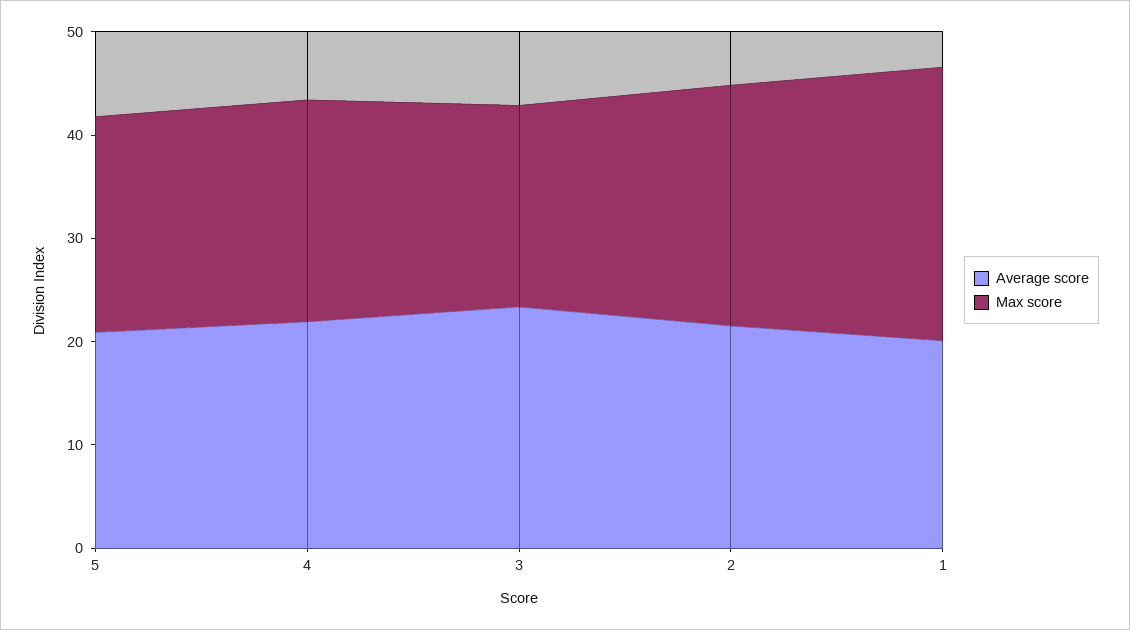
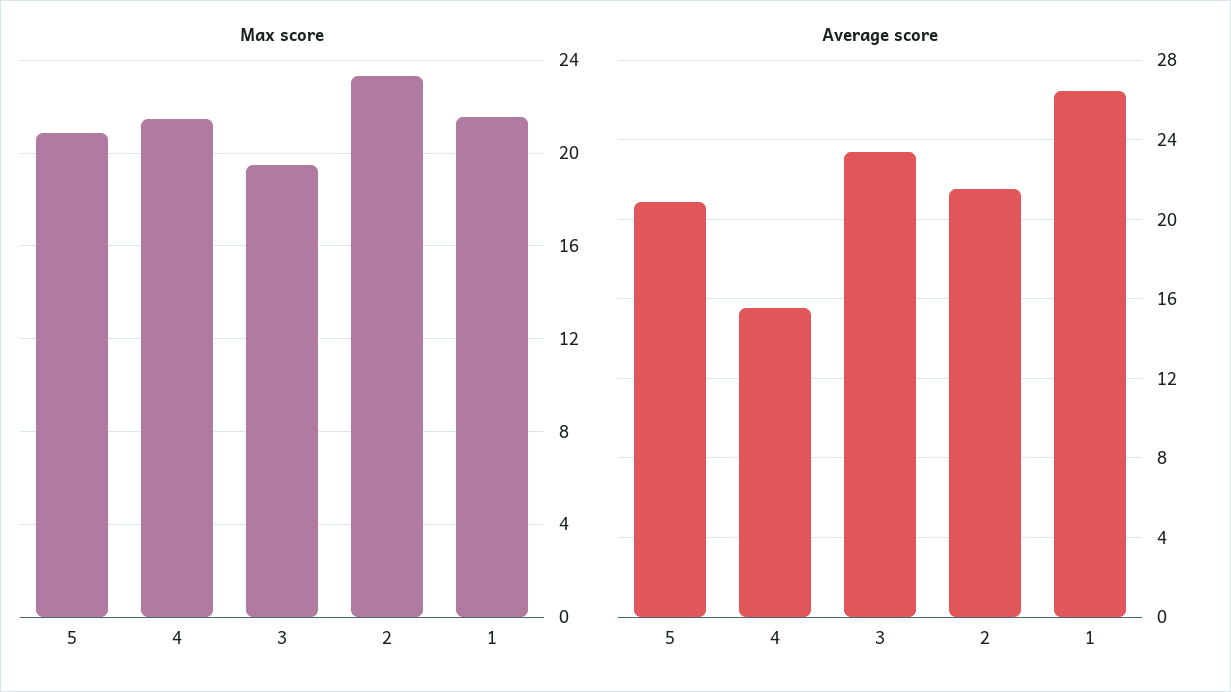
Average score, 4: 22 -> 15.5
Average score, 1: 20 -> 26.5
Max score, 1: 26 -> 21.5

